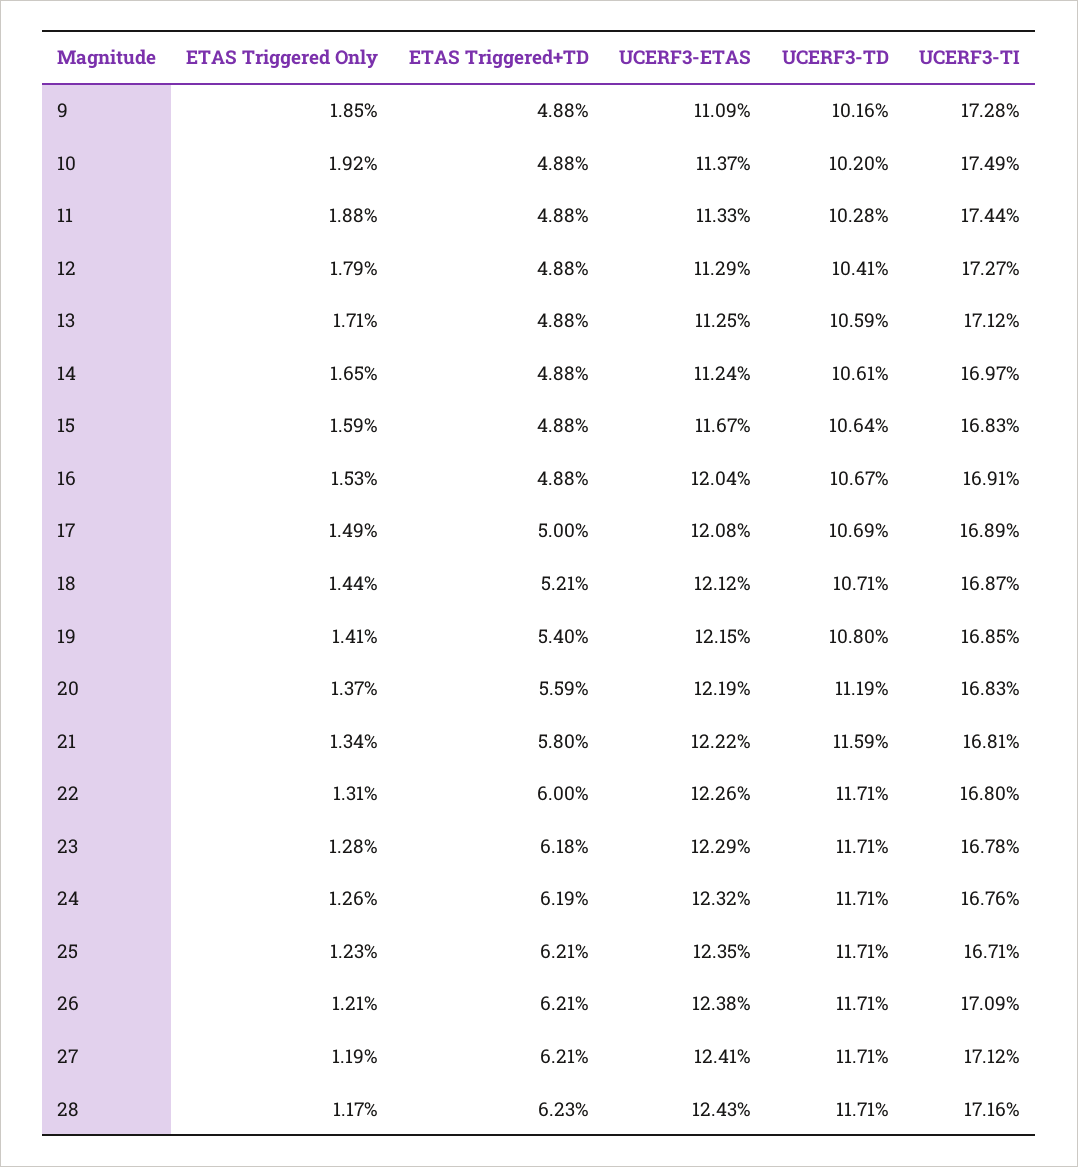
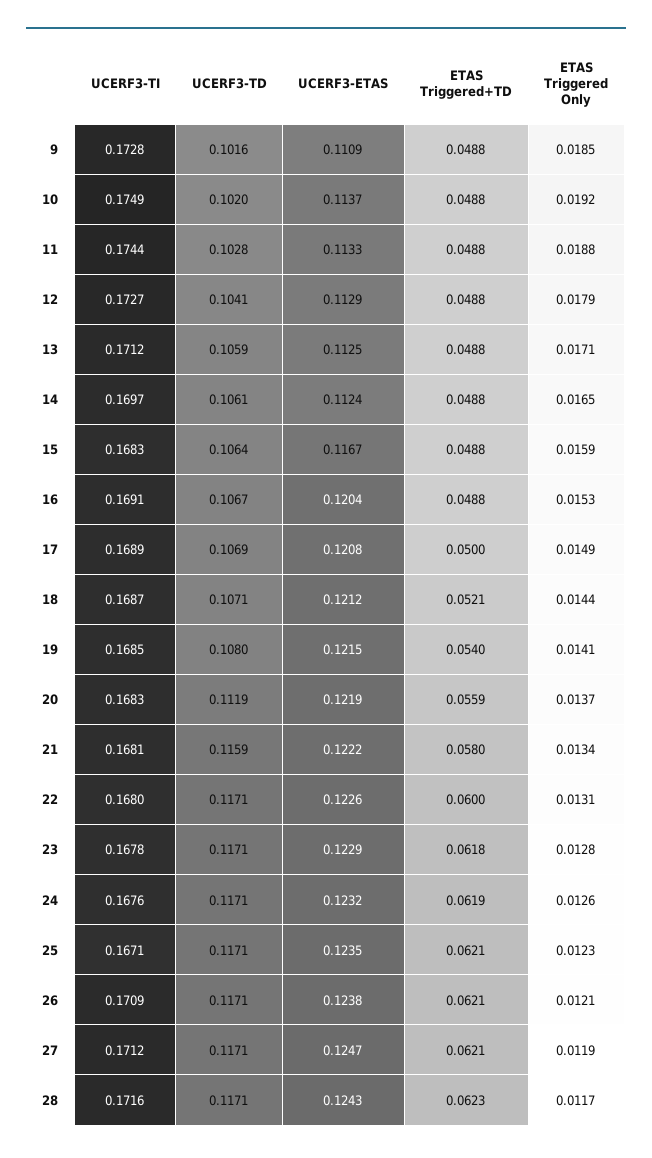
UCERF3-ETAS, 27: 0.1241 -> 0.1247

